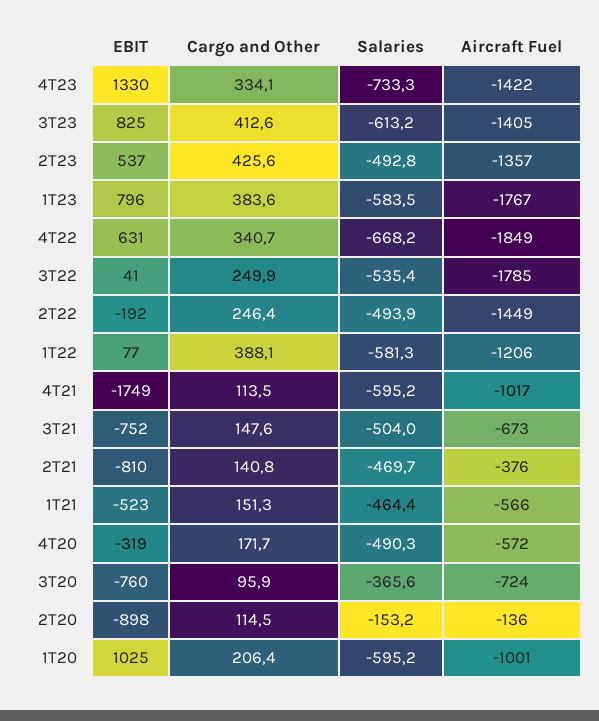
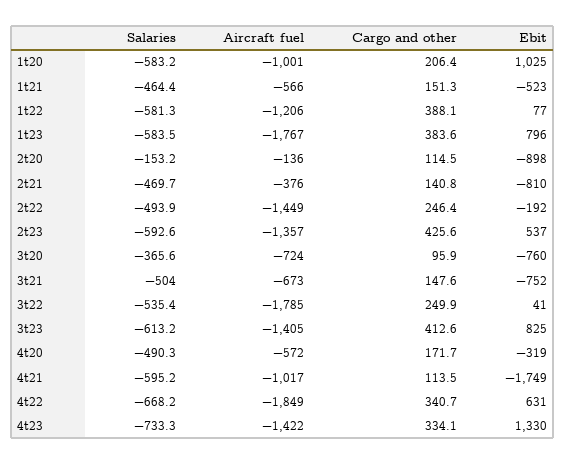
Salaries, 2T23: -492.8 -> -592.6
Salaries, 1T20: -595.2 -> -583.2

